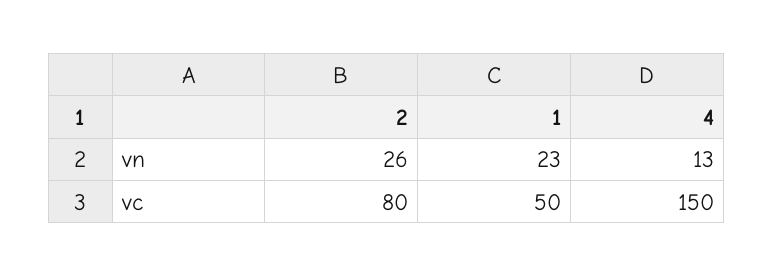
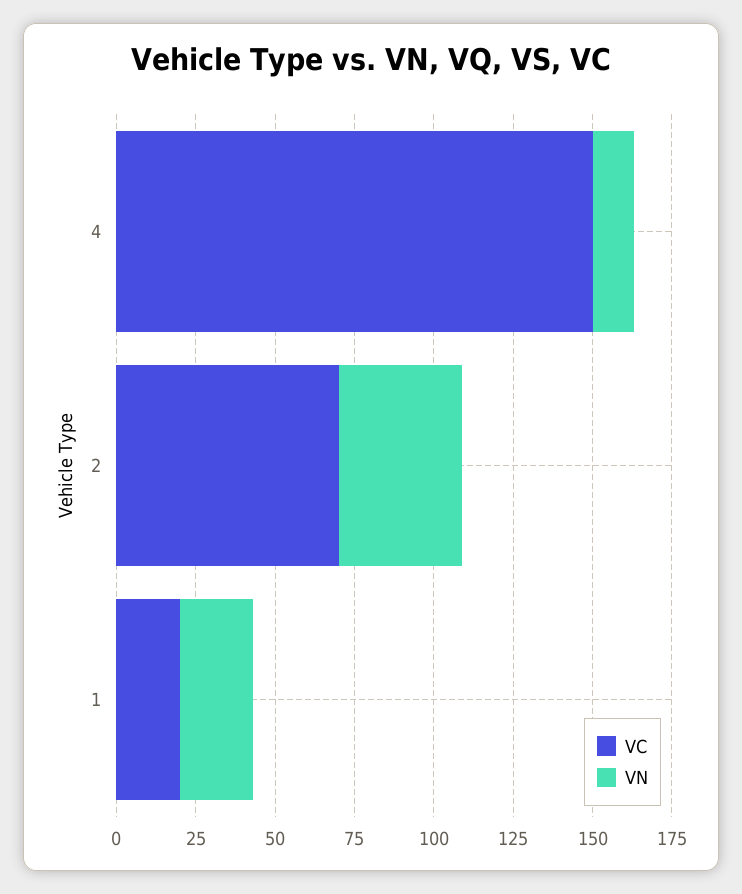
vn, 2: 26 -> 40
vc, 2: 80 -> 70
vc, 1: 50 -> 20

